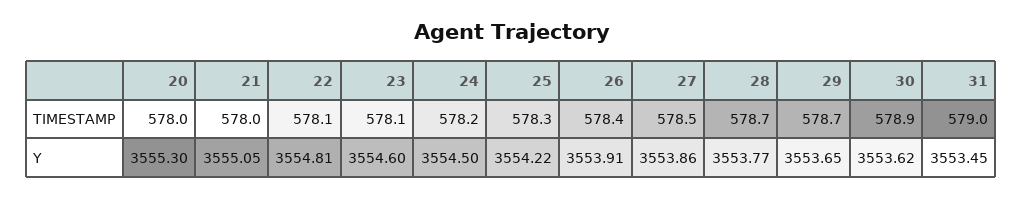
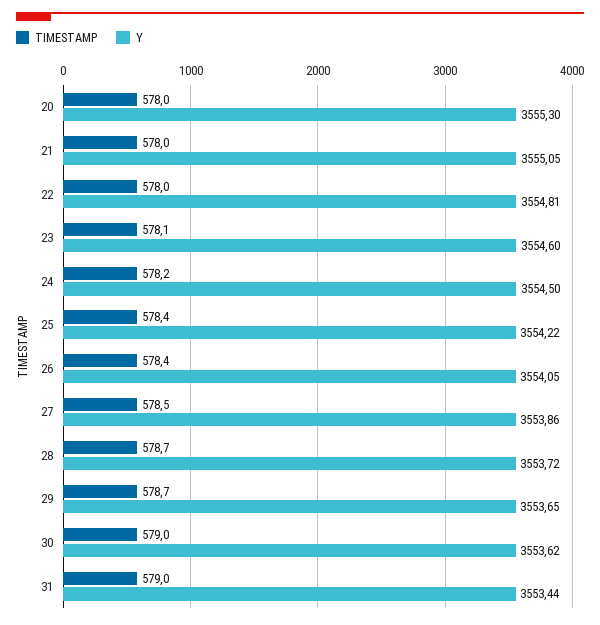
TIMESTAMP, 22: 578.1 -> 578
TIMESTAMP, 25: 578.3 -> 578.4
TIMESTAMP, 30: 578.9 -> 579
Y, 26: 3553.91 -> 3554.05
Y, 28: 3553.77 -> 3553.72
Y, 31: 3553.45 -> 3553.44

